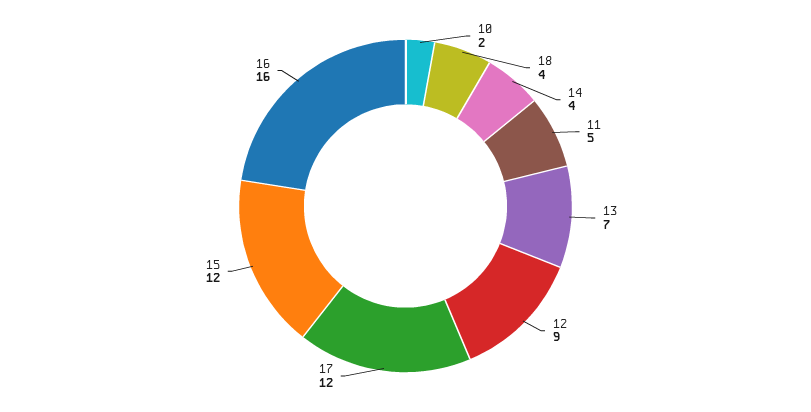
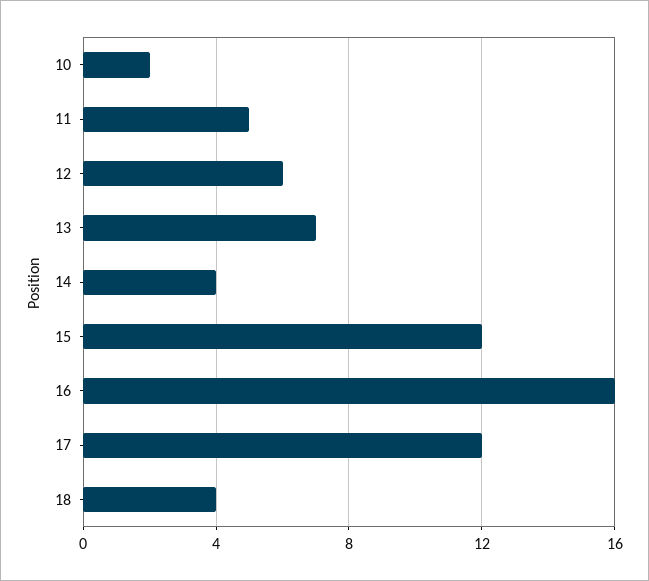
12: 9 -> 6

